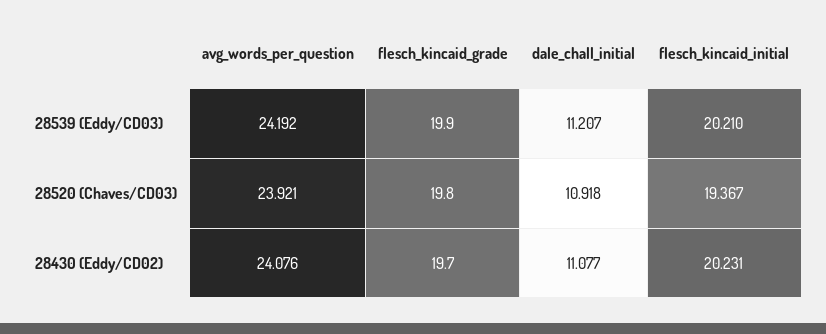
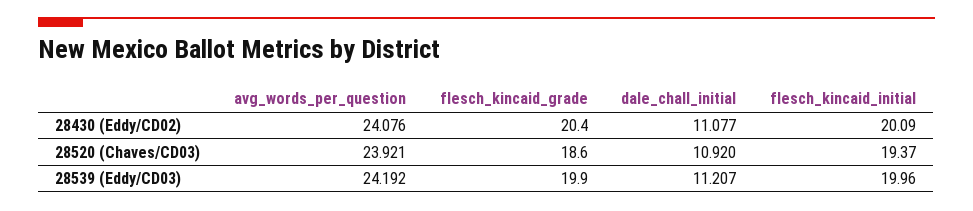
flesch_kincaid_initial, 28539 (Eddy/CD03): 20.21 -> 19.96
flesch_kincaid_grade, 28520 (Chaves/CD03): 19.8 -> 18.6
dale_chall_initial, 28520 (Chaves/CD03): 10.918 -> 10.92
flesch_kincaid_grade, 28430 (Eddy/CD02): 19.7 -> 20.4
flesch_kincaid_initial, 28430 (Eddy/CD02): 20.231 -> 20.09

